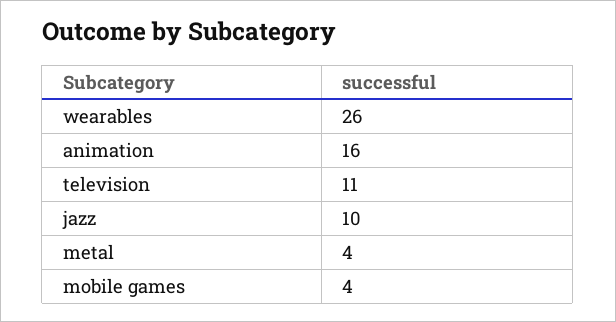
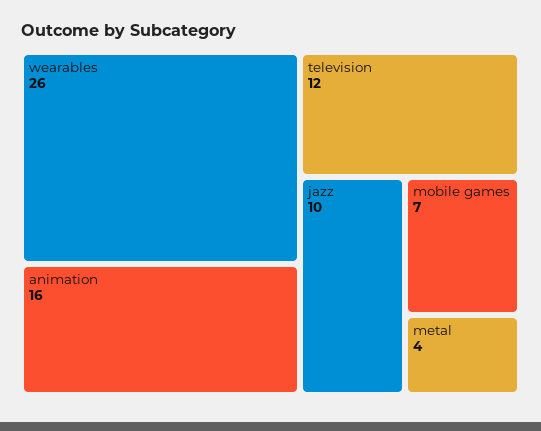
television: 11 -> 12
mobile games: 4 -> 7

